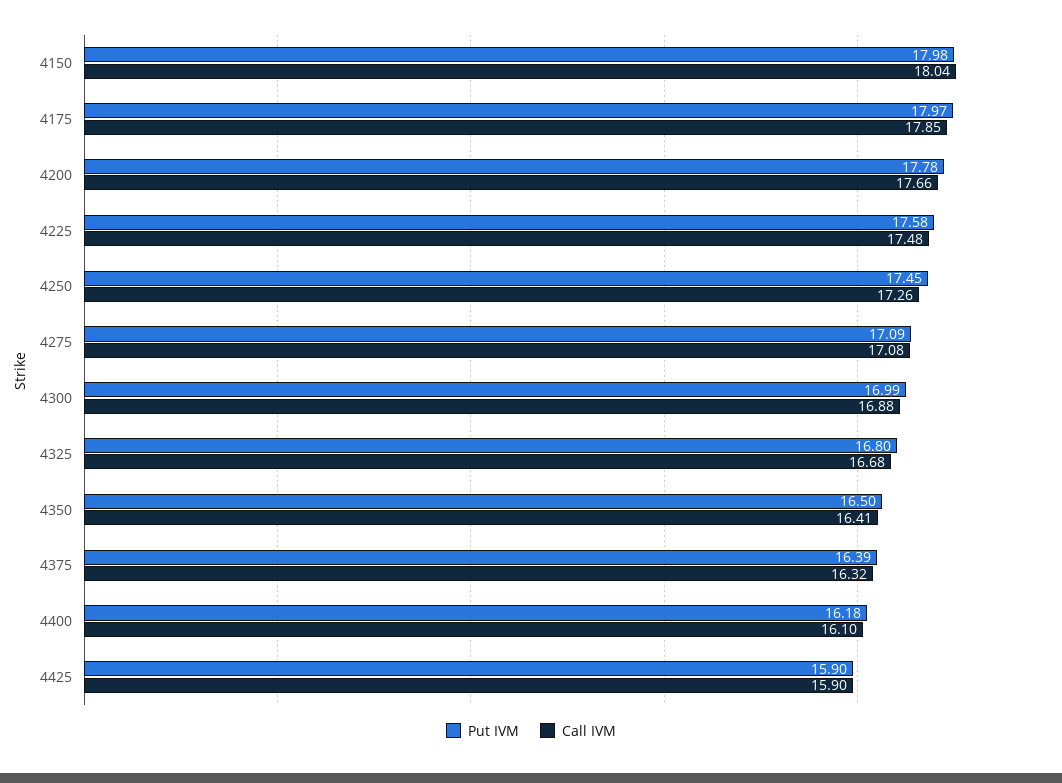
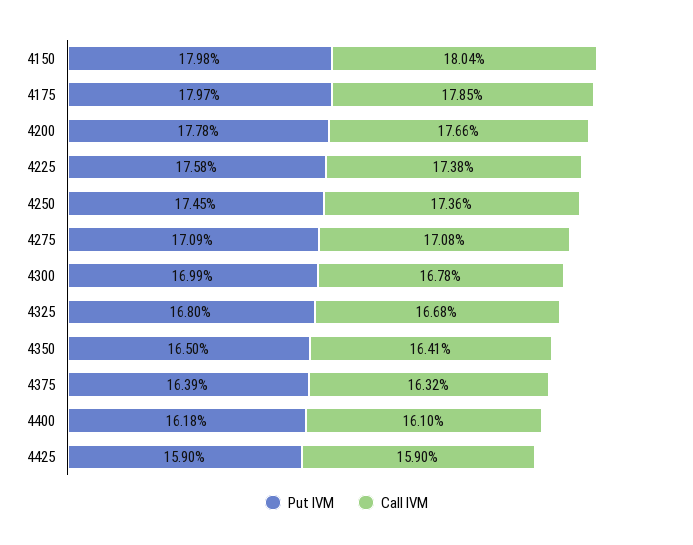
Call IVM, 4225: 17.48 -> 17.38
Call IVM, 4250: 17.26 -> 17.36
Call IVM, 4300: 16.88 -> 16.78

